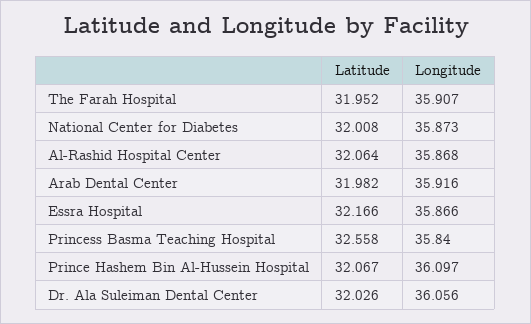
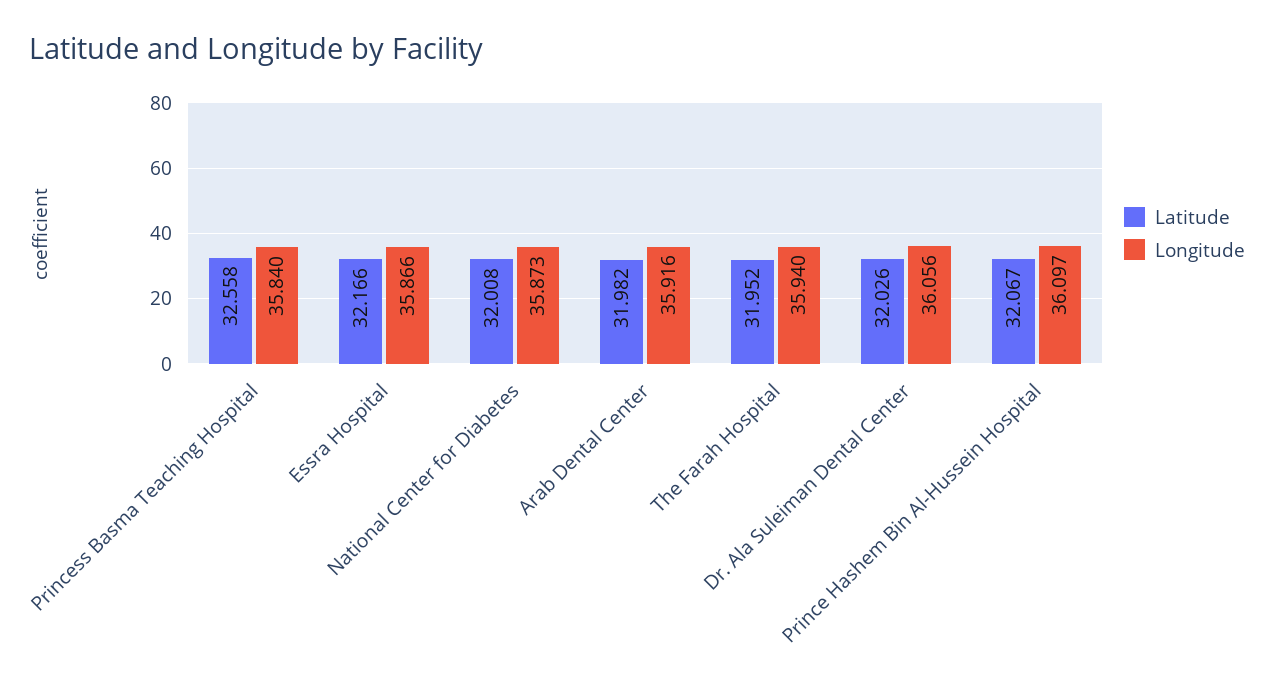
Longitude, The Farah Hospital: 35.907 -> 35.94
Latitude, Al-Rashid Hospital Center: 32.064 -> none
Longitude, Al-Rashid Hospital Center: 35.868 -> none

